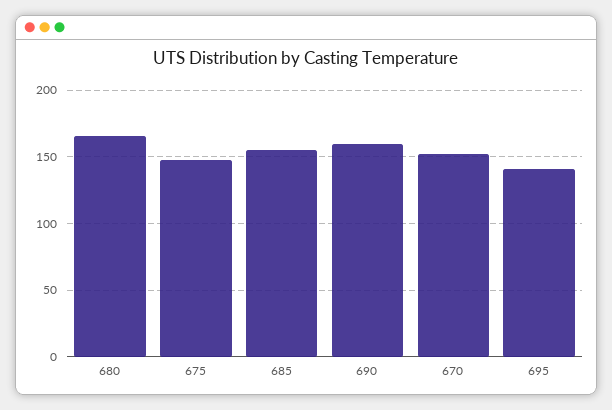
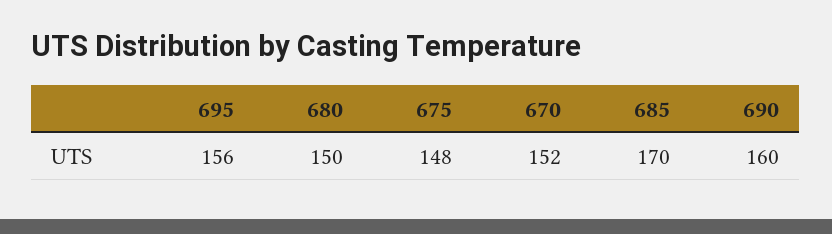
680: 165 -> 150
685: 155 -> 170
695: 140 -> 156

